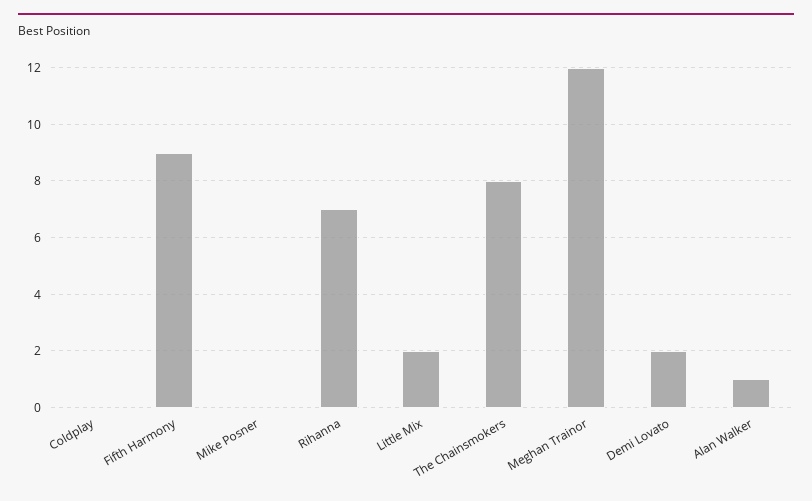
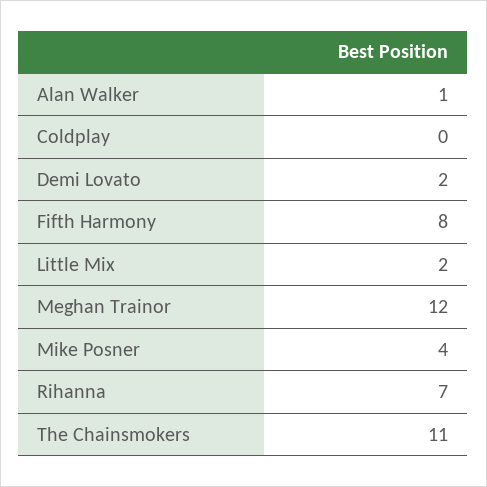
Fifth Harmony: 9 -> 8
Mike Posner: 0 -> 4
The Chainsmokers: 8 -> 11

